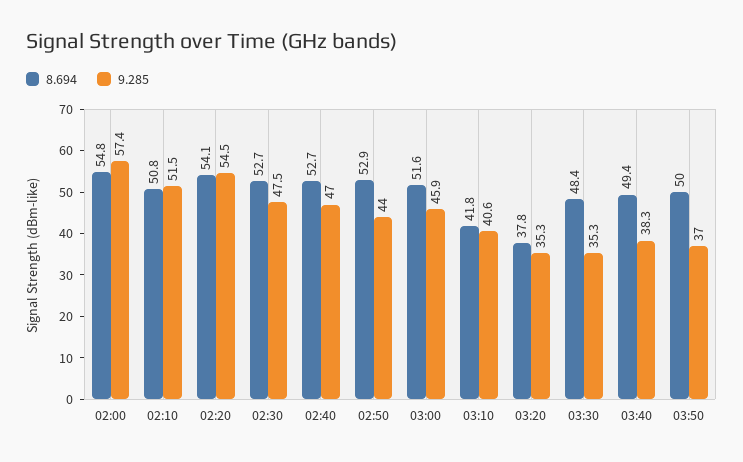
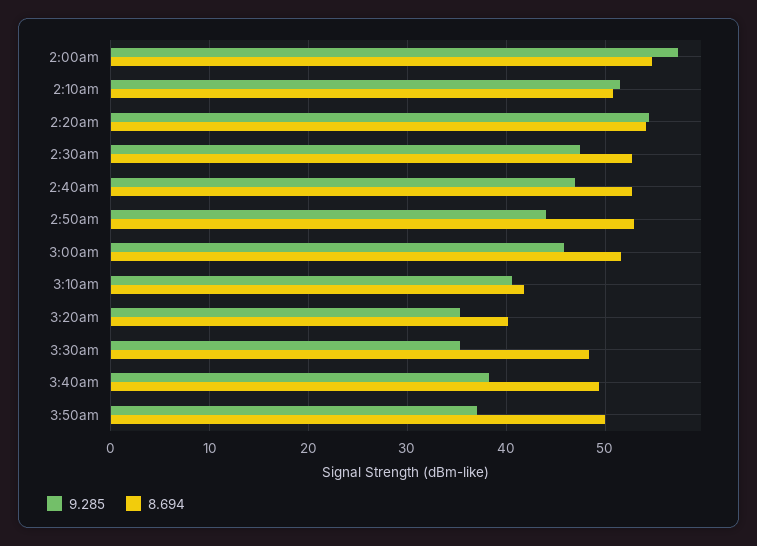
8.694, 03:20: 37.8 -> 40

